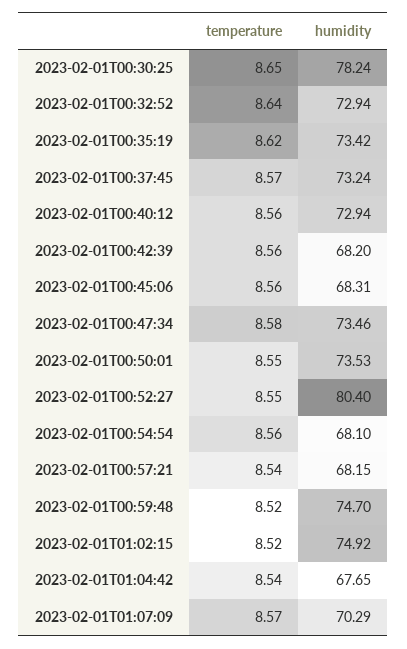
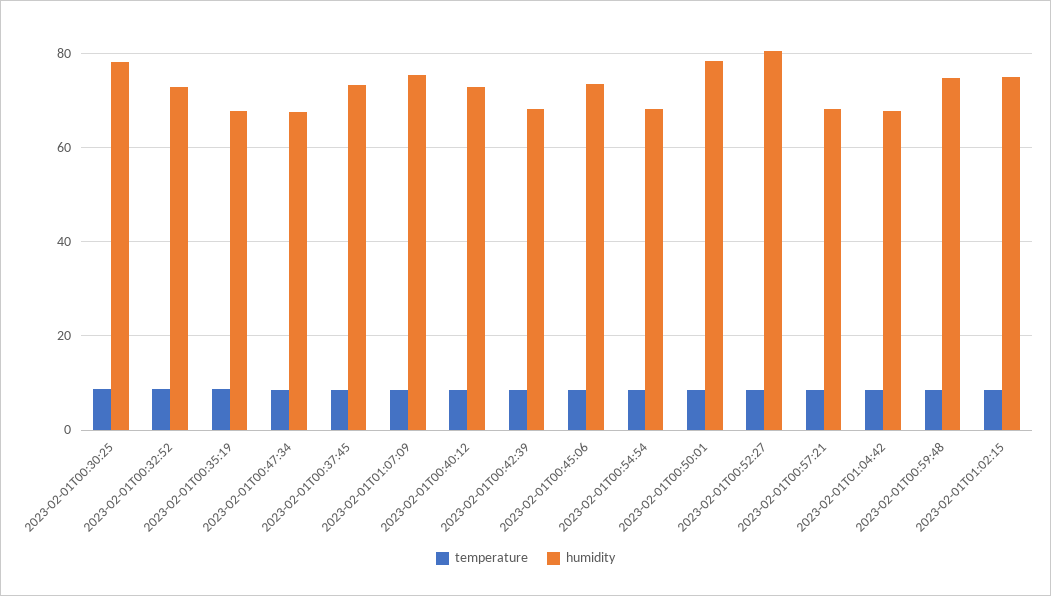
humidity, 2023-02-01T00:35:19: 73.42 -> 68
humidity, 2023-02-01T00:45:06: 68.31 -> 74
humidity, 2023-02-01T00:47:34: 73.46 -> 68
humidity, 2023-02-01T00:50:01: 73.53 -> 78
humidity, 2023-02-01T01:07:09: 70.29 -> 76

